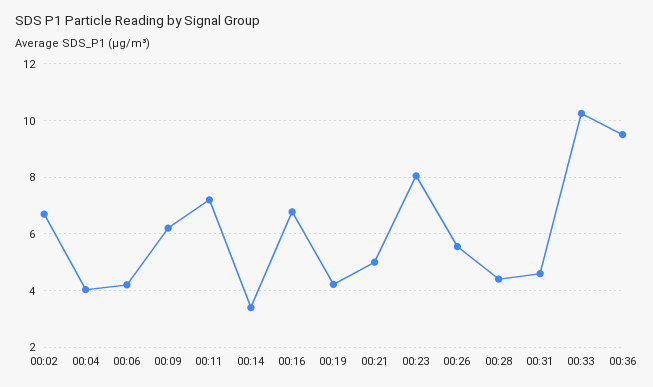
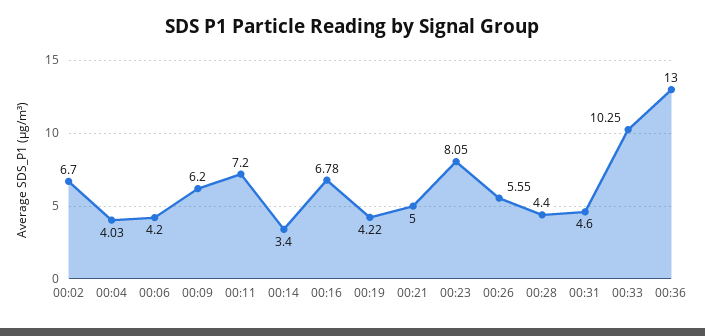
00:36: 9.5 -> 13

